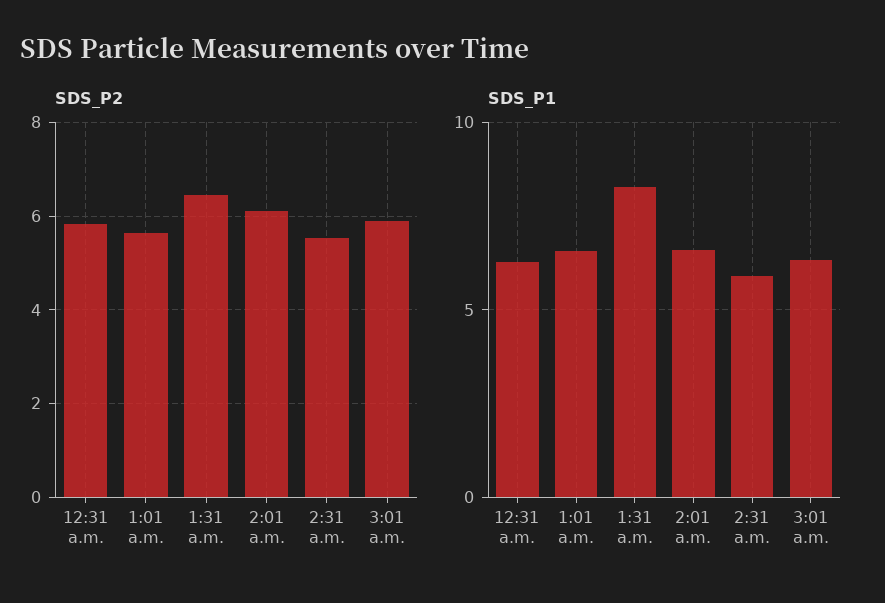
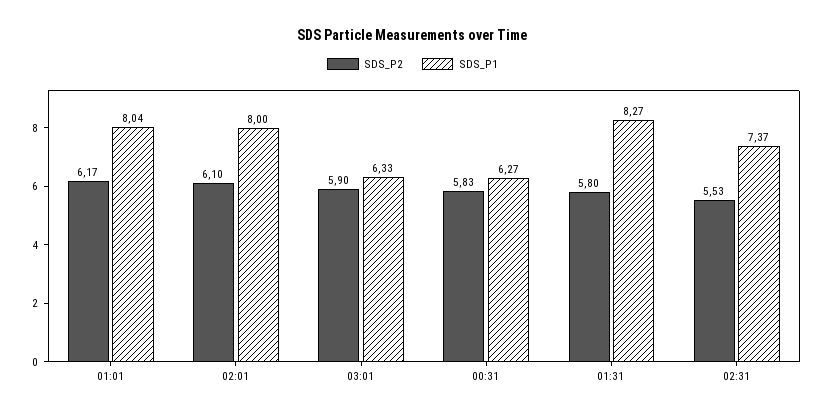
SDS_P2, 1:01 a.m.: 5.6 -> 6.17
SDS_P2, 1:31 a.m.: 6.4 -> 5.8
SDS_P1, 1:01 a.m.: 6.5 -> 8.04
SDS_P1, 2:01 a.m.: 6.5 -> 8
SDS_P1, 2:31 a.m.: 6 -> 7.37

